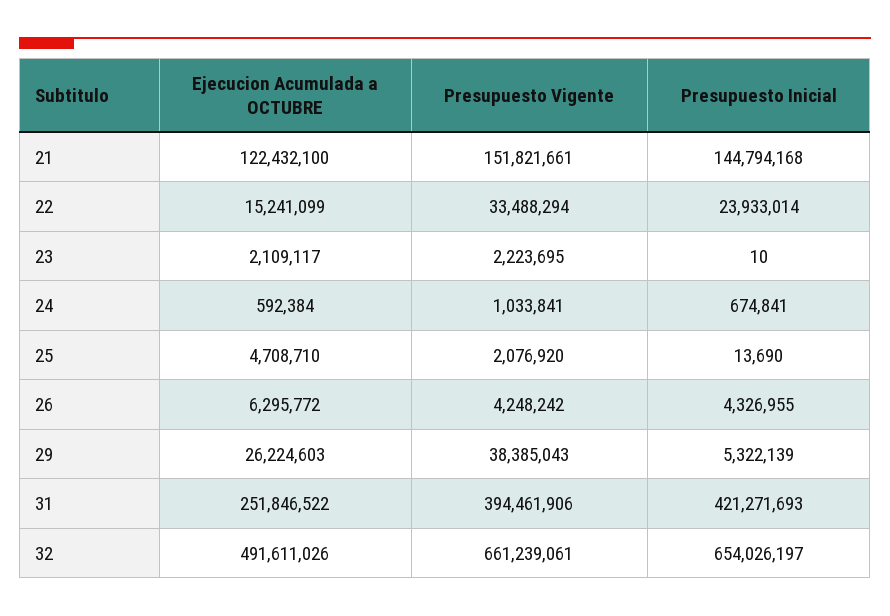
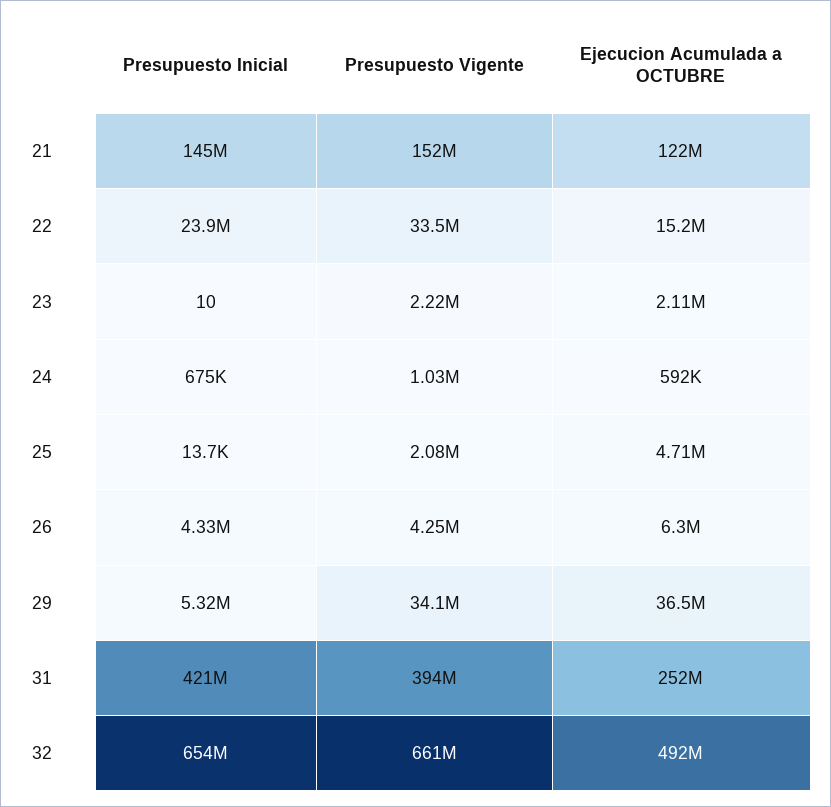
Ejecucion Acumulada a OCTUBRE, 29: 26224603 -> 36500000
Presupuesto Vigente, 29: 38385043 -> 34100000

